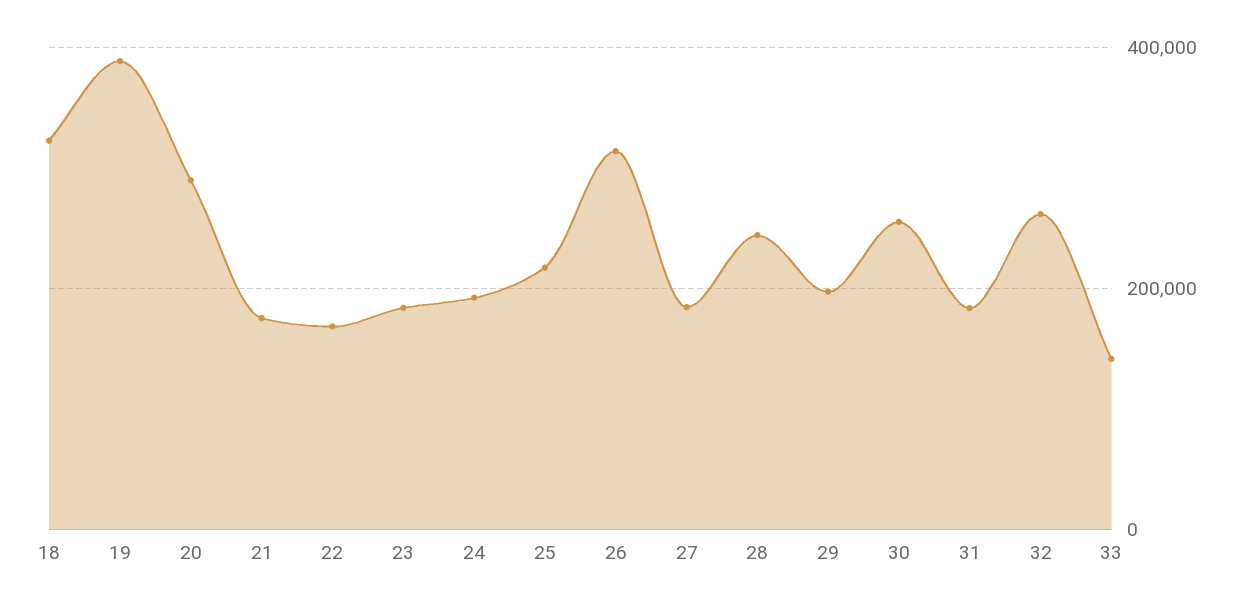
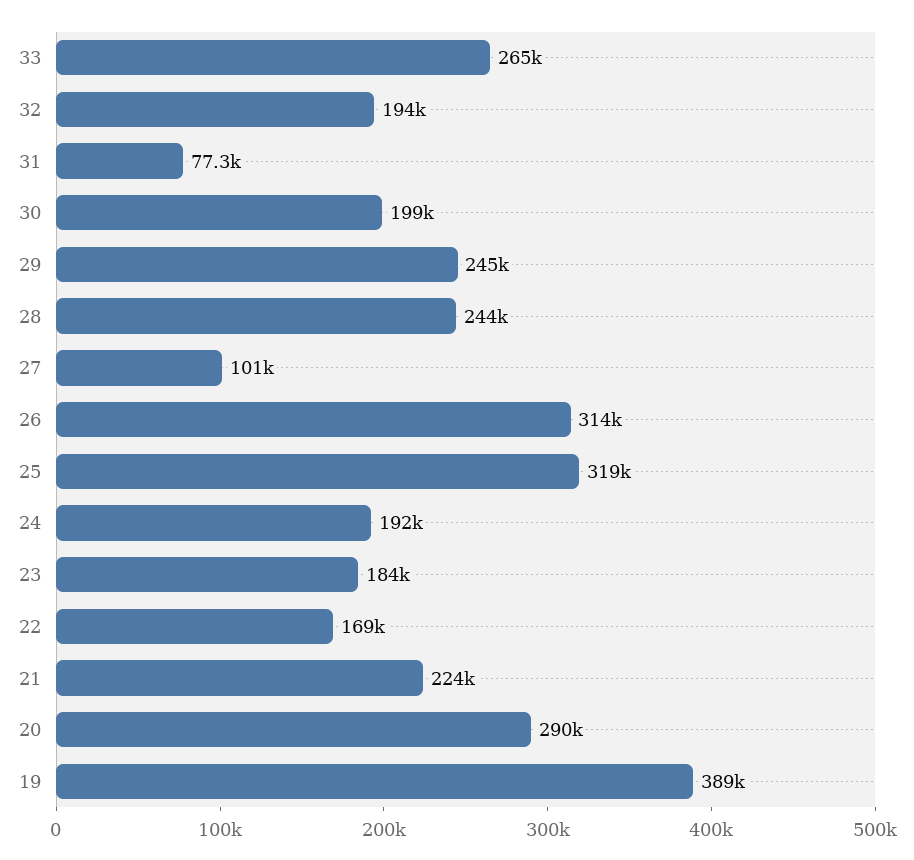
18: 320000 -> none
21: 180000 -> 224000
25: 220000 -> 319000
27: 180000 -> 101000
29: 200000 -> 245000
30: 260000 -> 199000
31: 180000 -> 77300
32: 260000 -> 194000
33: 140000 -> 265000

